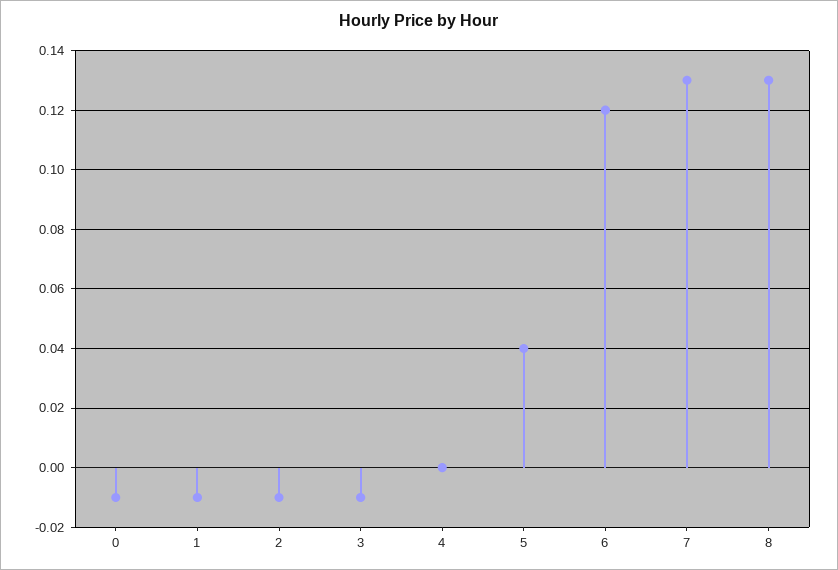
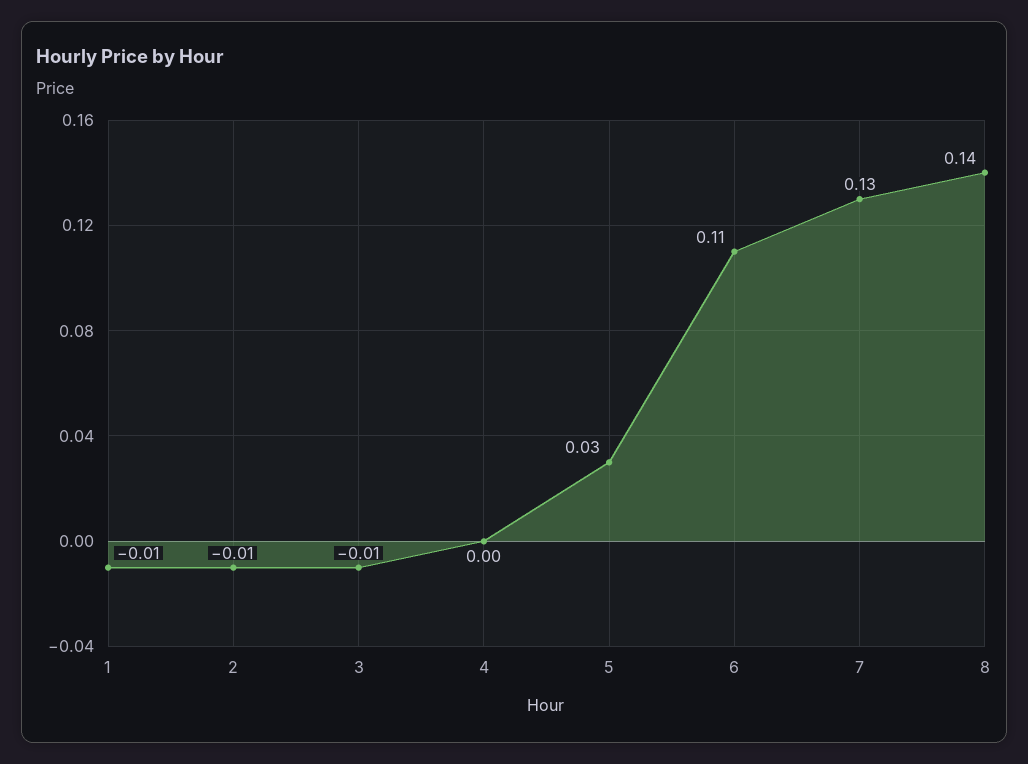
0: -0.01 -> none
5: 0.04 -> 0.03
6: 0.12 -> 0.11
8: 0.13 -> 0.14

